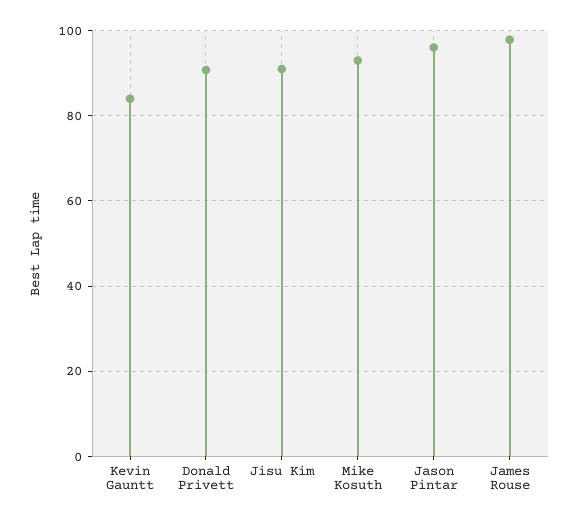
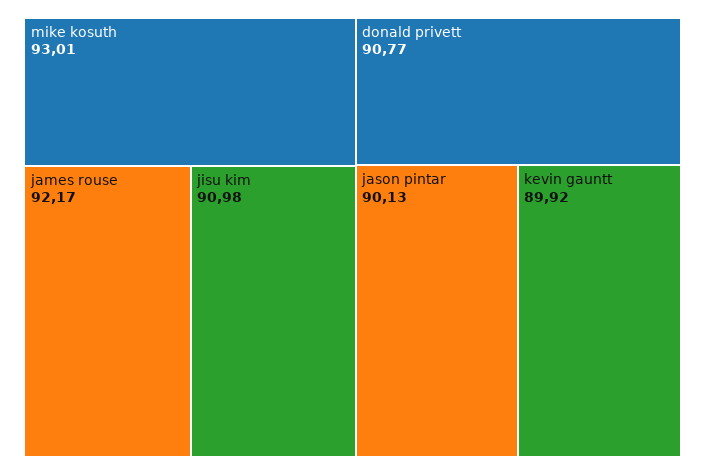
Kevin Gauntt: 84 -> 89.92
Jason Pintar: 96 -> 90.13
James Rouse: 98 -> 92.17

